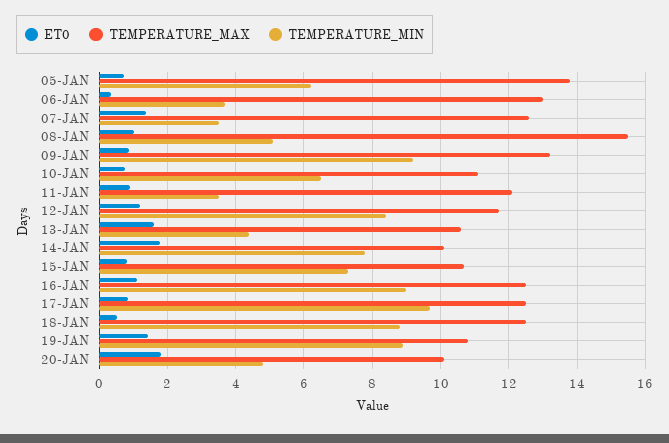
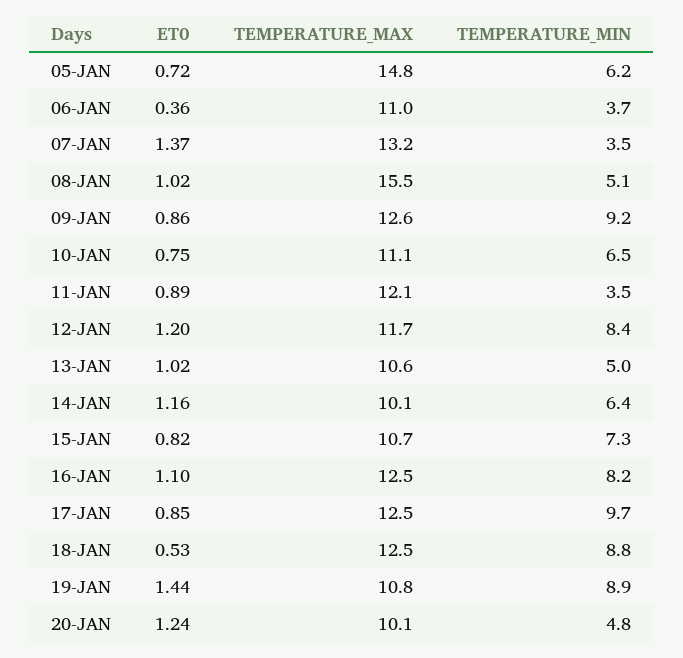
TEMPERATURE_MAX, 05-JAN: 13.8 -> 14.8
TEMPERATURE_MAX, 06-JAN: 13 -> 11
TEMPERATURE_MAX, 07-JAN: 12.6 -> 13.2
TEMPERATURE_MAX, 09-JAN: 13.2 -> 12.6
ET0, 13-JAN: 1.6 -> 1.02
TEMPERATURE_MIN, 13-JAN: 4.4 -> 5
ET0, 14-JAN: 1.8 -> 1.16
TEMPERATURE_MIN, 14-JAN: 7.8 -> 6.4
TEMPERATURE_MIN, 16-JAN: 9 -> 8.2
ET0, 20-JAN: 1.8 -> 1.24

